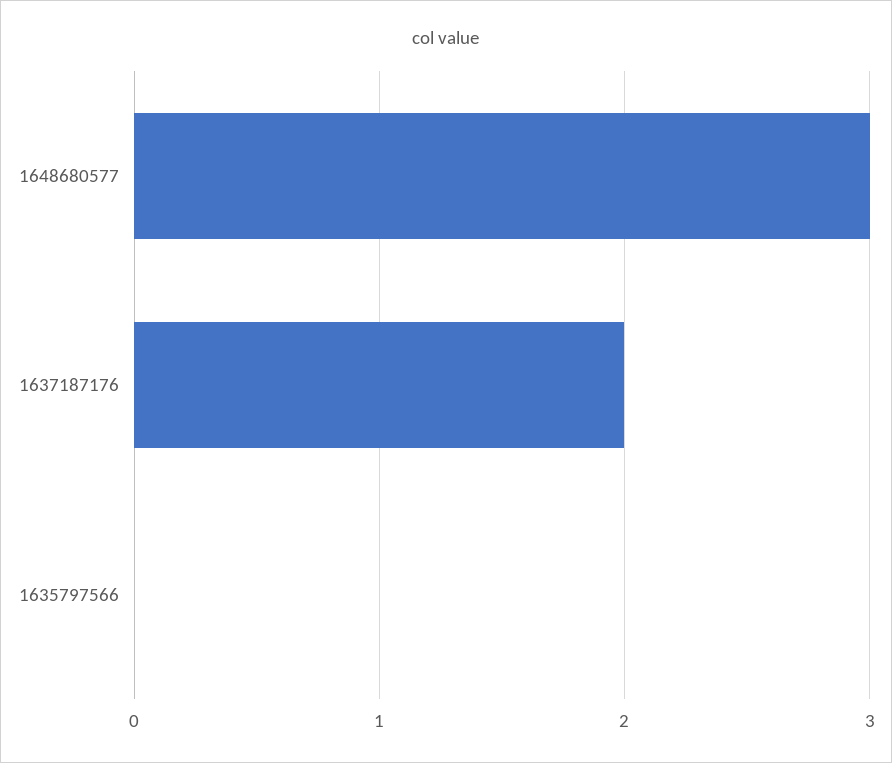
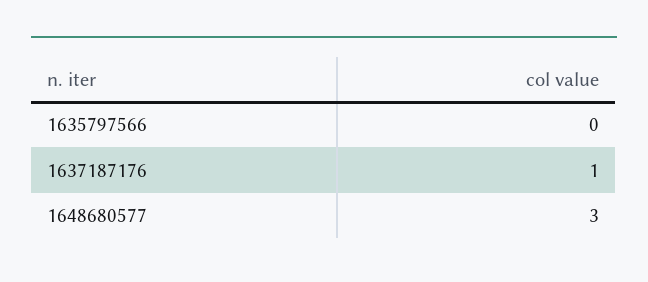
1637187176: 2 -> 1

